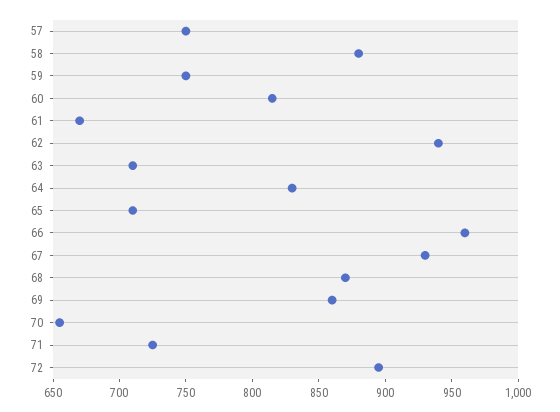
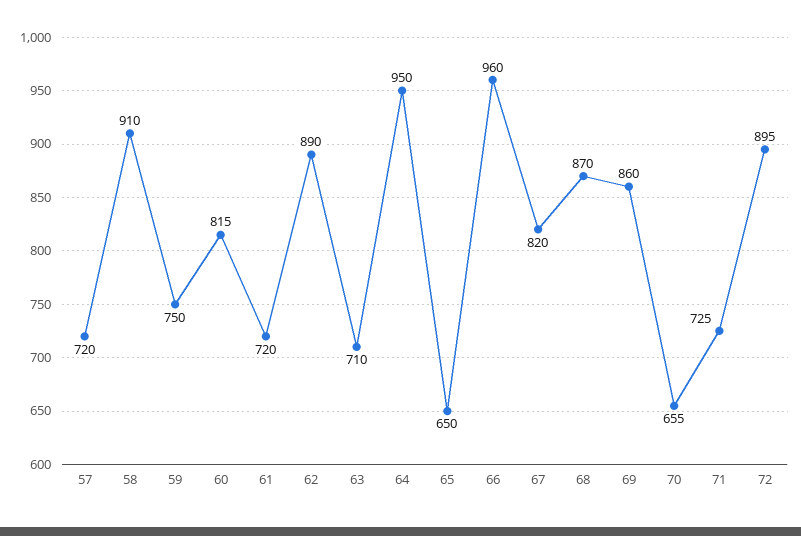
57: 750 -> 720
58: 880 -> 910
61: 670 -> 720
62: 940 -> 890
64: 830 -> 950
65: 710 -> 650
67: 930 -> 820

